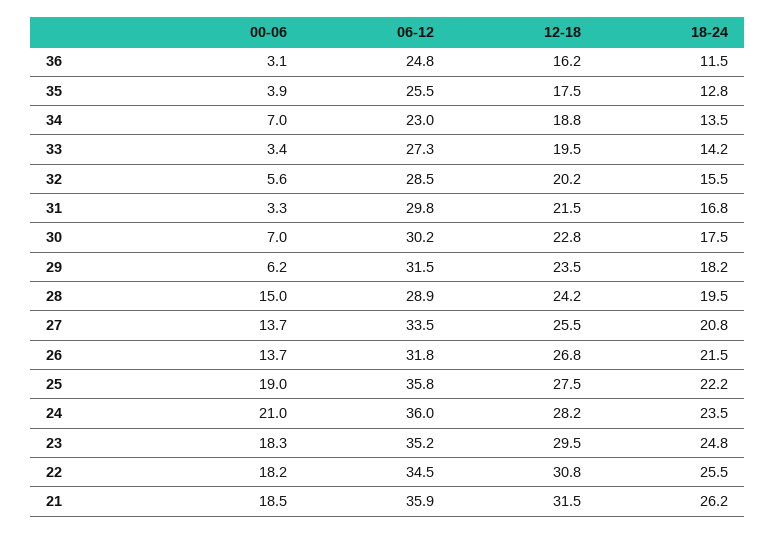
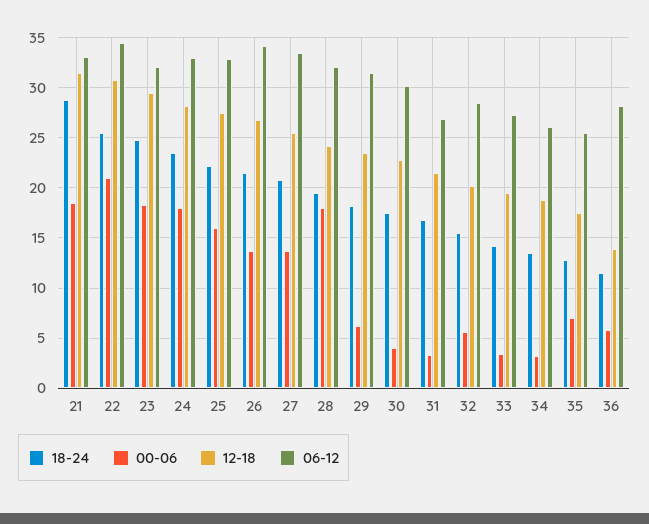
00-06, 36: 3.1 -> 6
06-12, 36: 24.8 -> 28
12-18, 36: 16.2 -> 14
00-06, 35: 3.9 -> 7
00-06, 34: 7 -> 3
06-12, 34: 23 -> 26
06-12, 31: 29.8 -> 27
00-06, 30: 7 -> 4
00-06, 28: 15 -> 18
06-12, 28: 28.9 -> 32
06-12, 26: 31.8 -> 34
00-06, 25: 19 -> 16
06-12, 25: 35.8 -> 33
00-06, 24: 21 -> 18
06-12, 24: 36 -> 33
06-12, 23: 35.2 -> 32
00-06, 22: 18.2 -> 21
06-12, 21: 35.9 -> 33
18-24, 21: 26.2 -> 29

